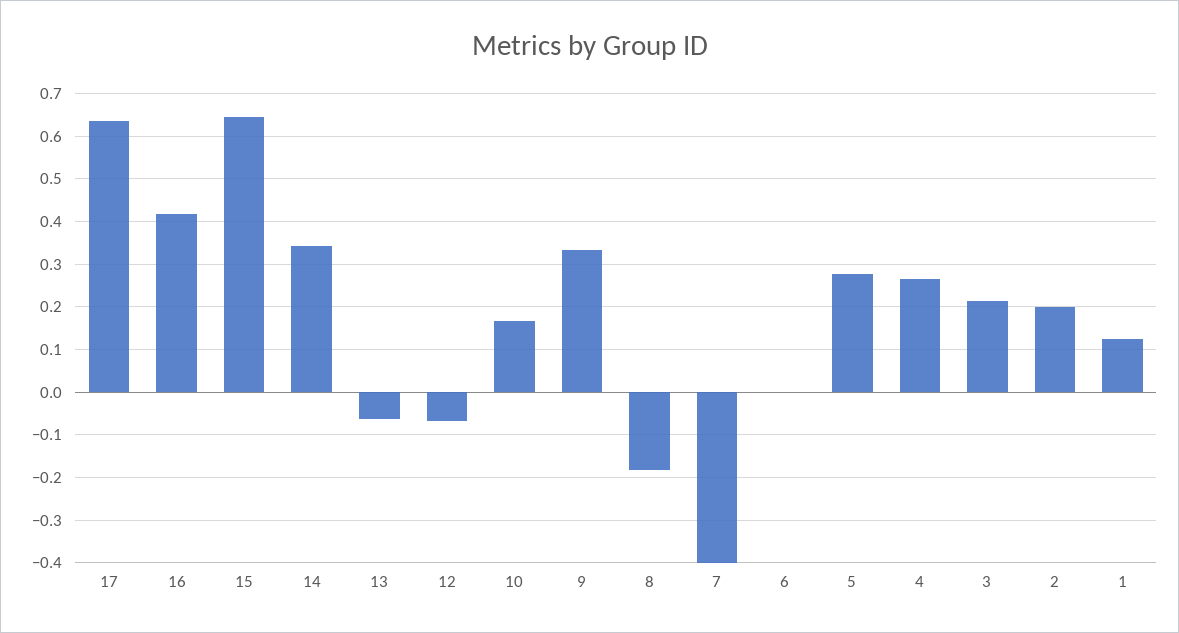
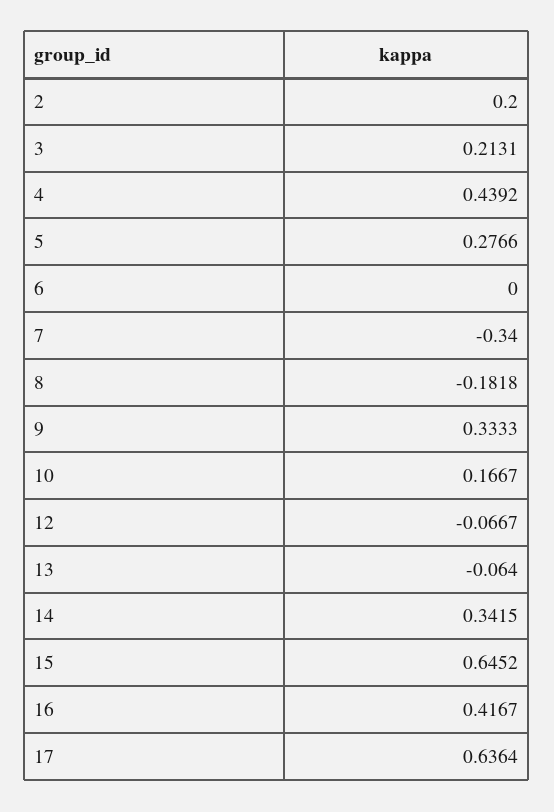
7: -0.4 -> -0.34
4: 0.26 -> 0.4392
1: 0.12 -> none

